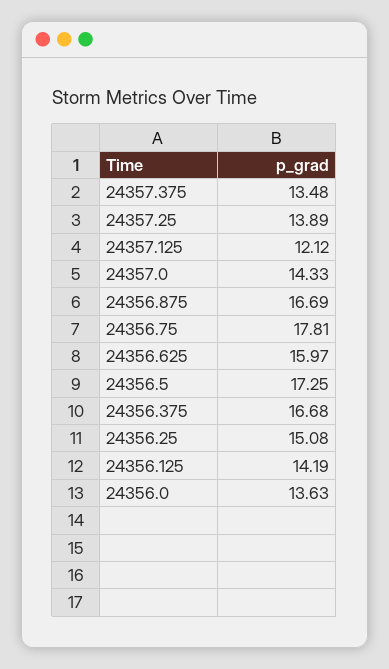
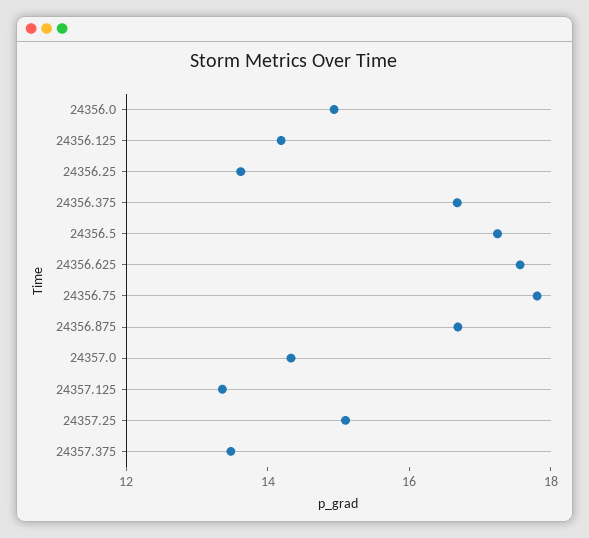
24357.25: 13.89 -> 15
24357.125: 12.12 -> 13.5
24356.625: 15.97 -> 17.5
24356.25: 15.08 -> 13.5
24356.0: 13.63 -> 15

